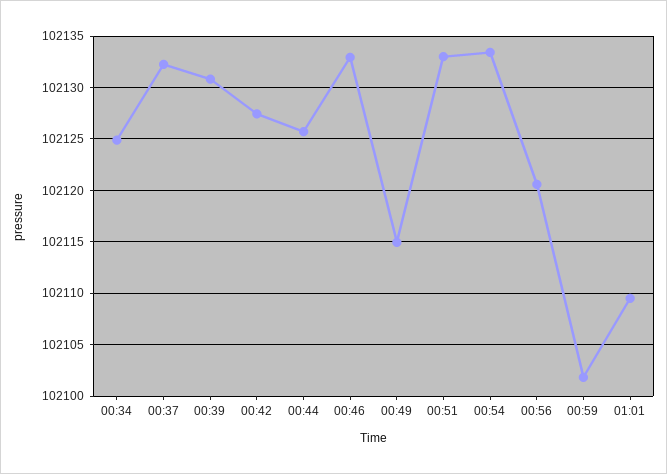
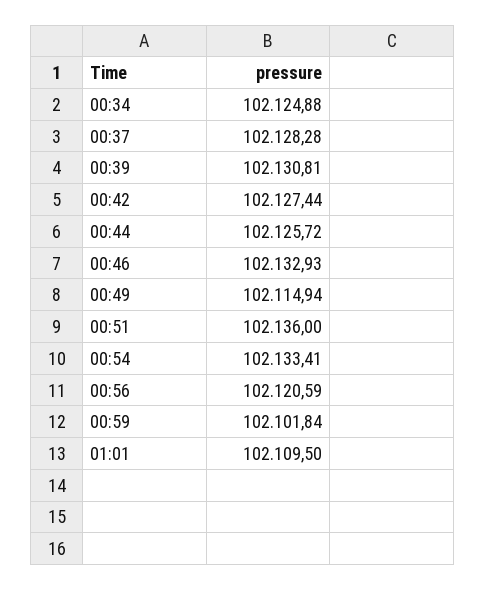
00:37: 102132 -> 102128.28
00:51: 102133 -> 102136

